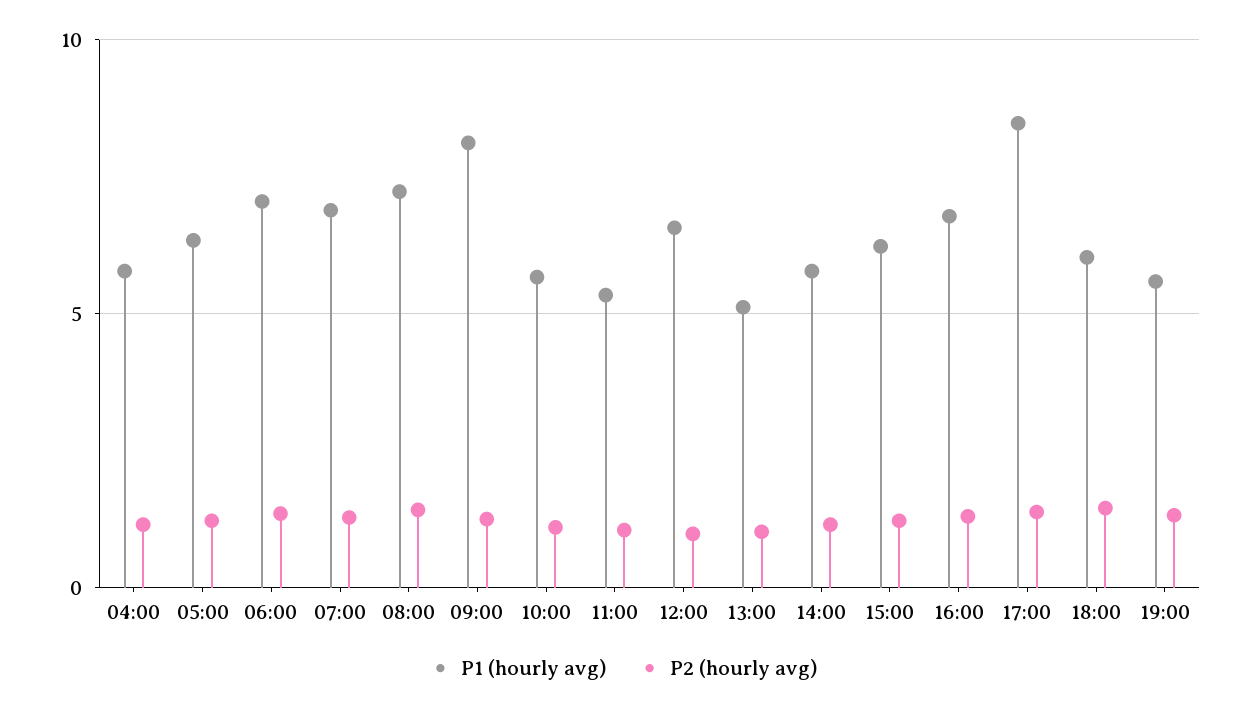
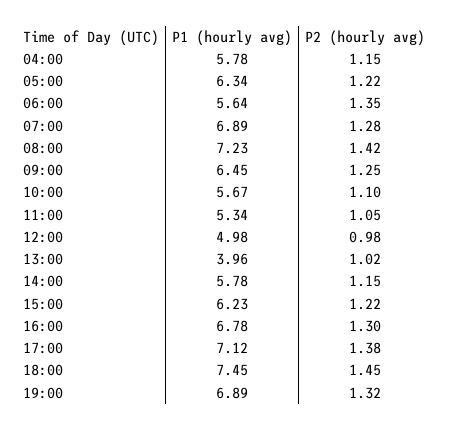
P1 (hourly avg), 06:00: 7 -> 5.64
P1 (hourly avg), 09:00: 8 -> 6.45
P1 (hourly avg), 12:00: 6.5 -> 4.98
P1 (hourly avg), 13:00: 5 -> 3.96
P1 (hourly avg), 17:00: 8.5 -> 7.12
P1 (hourly avg), 18:00: 6 -> 7.45
P1 (hourly avg), 19:00: 5.5 -> 6.89

